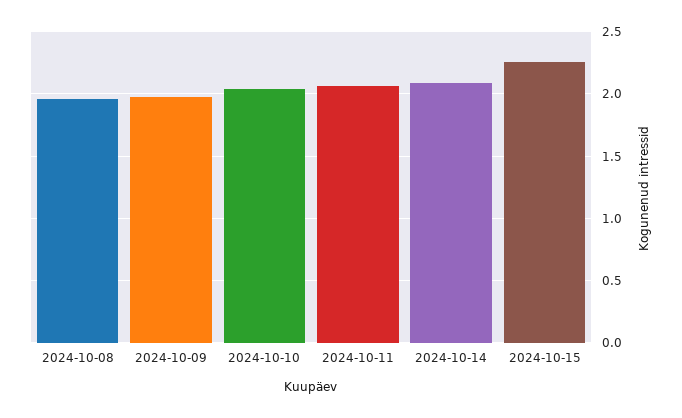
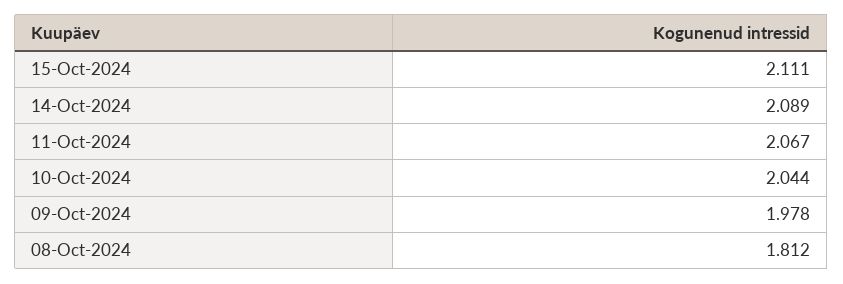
2024-10-08: 1.95 -> 1.812
2024-10-15: 2.25 -> 2.111

